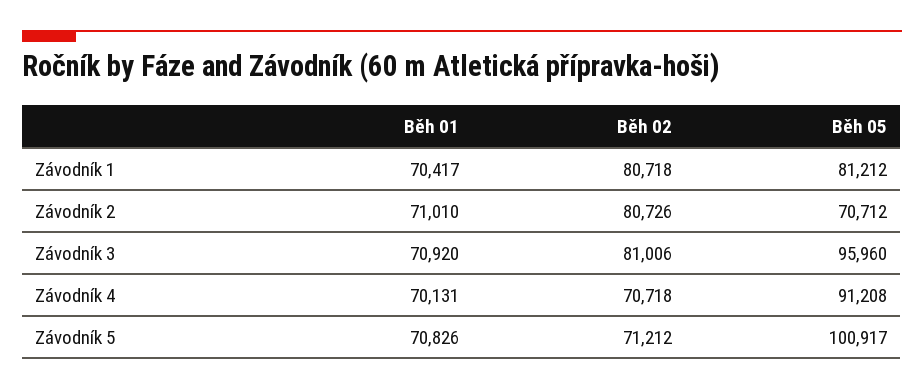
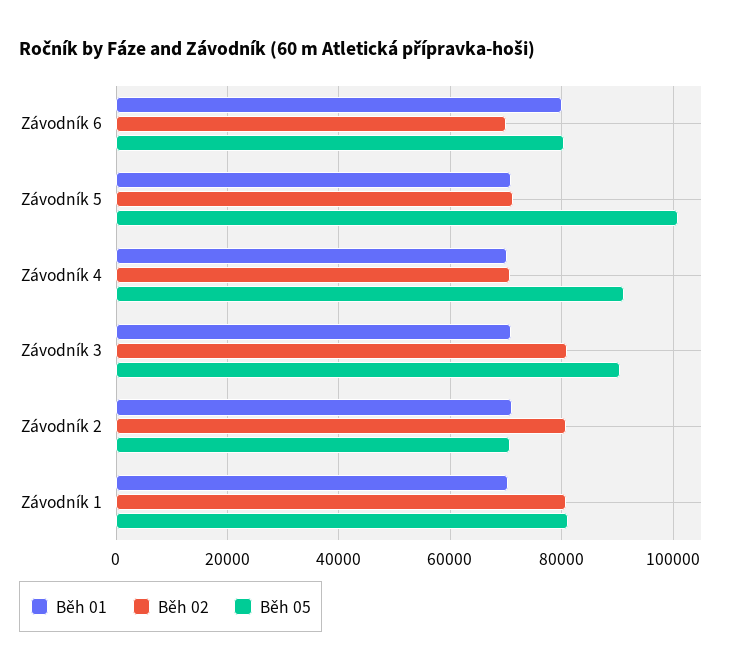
Běh 05, Závodník 3: 95960 -> 90000
Běh 01, Závodník 6: none -> 80000
Běh 02, Závodník 6: none -> 70000
Běh 05, Závodník 6: none -> 80000

